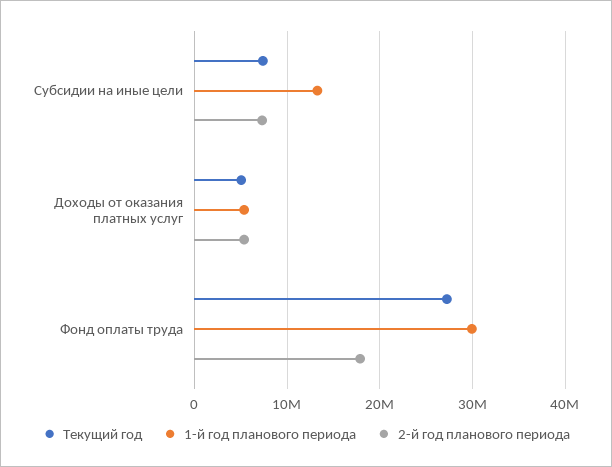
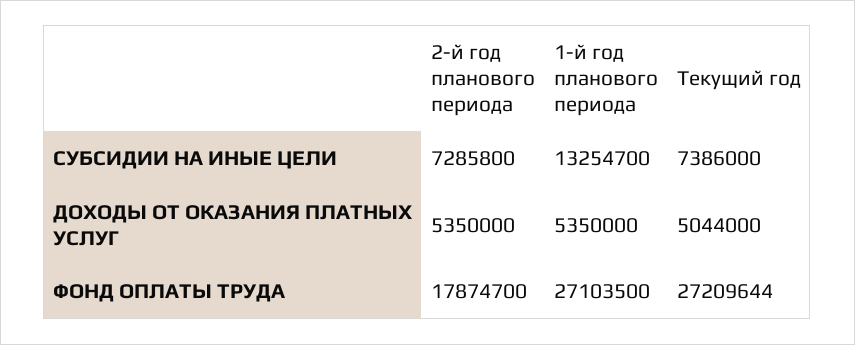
1-й год планового периода, Фонд оплаты труда: 30000000 -> 27103500

